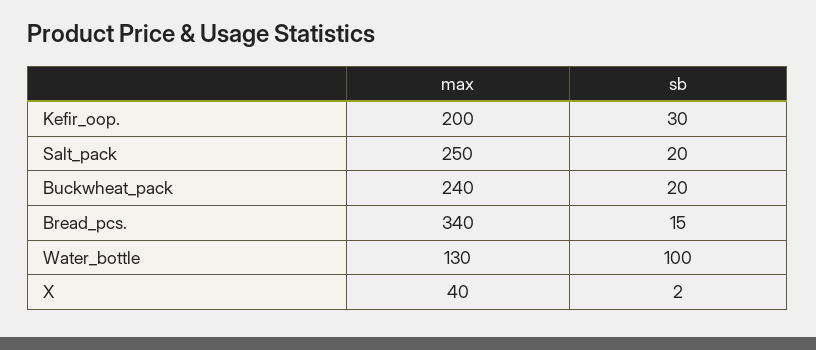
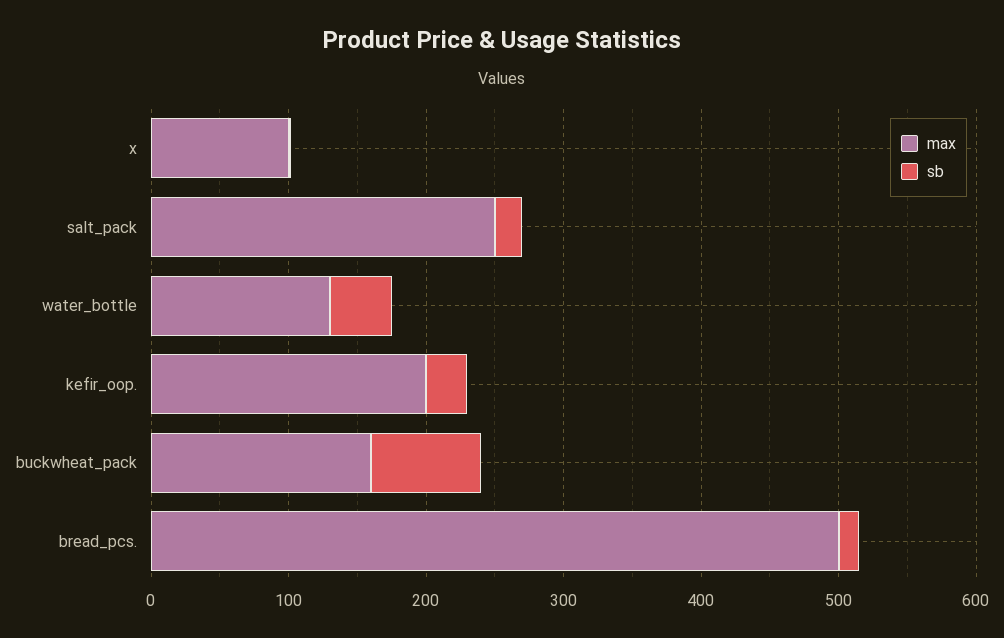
max, Buckwheat_pack: 240 -> 160
sb, Buckwheat_pack: 20 -> 80
max, Bread_pcs.: 340 -> 500
sb, Water_bottle: 100 -> 40
max, X: 40 -> 100

